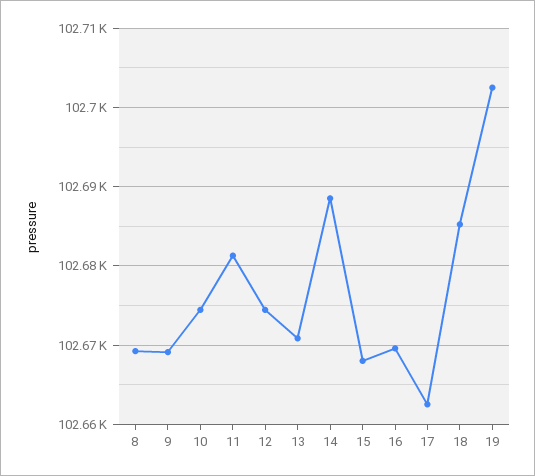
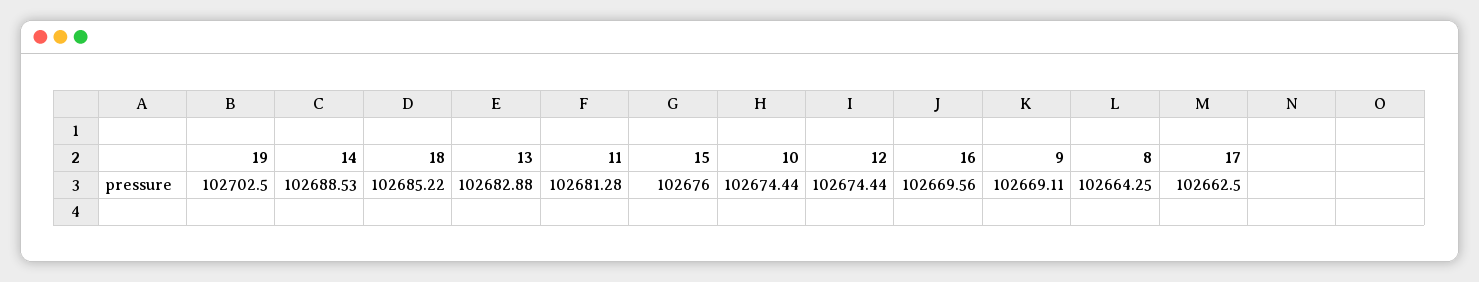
8: 102669 -> 102664.25
13: 102671 -> 102682.88
15: 102668 -> 102676

